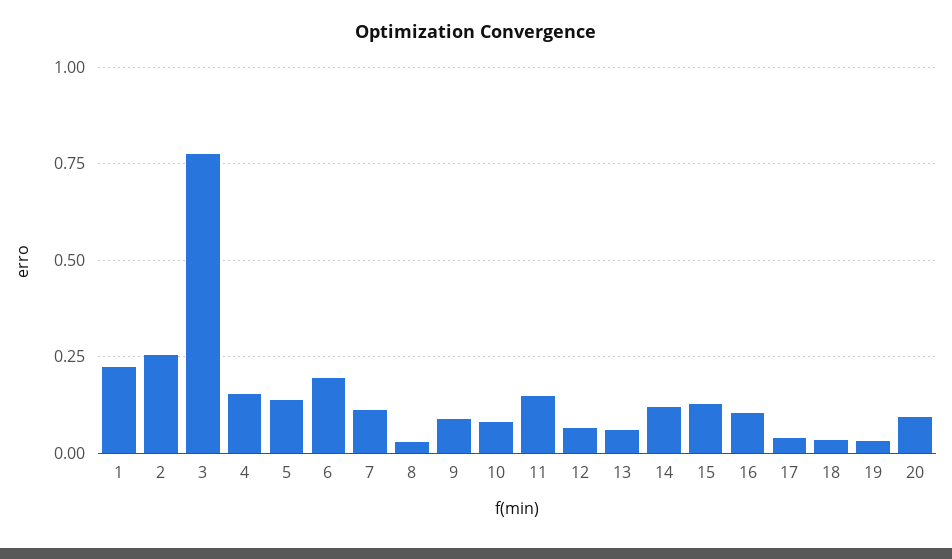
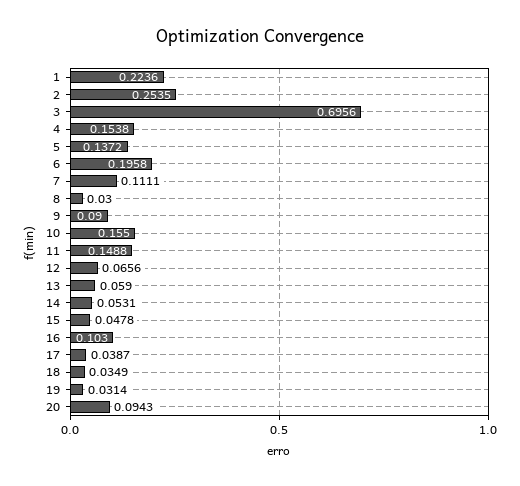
3: 0.775 -> 0.6956
10: 0.075 -> 0.155
14: 0.125 -> 0.0531
15: 0.125 -> 0.0478

